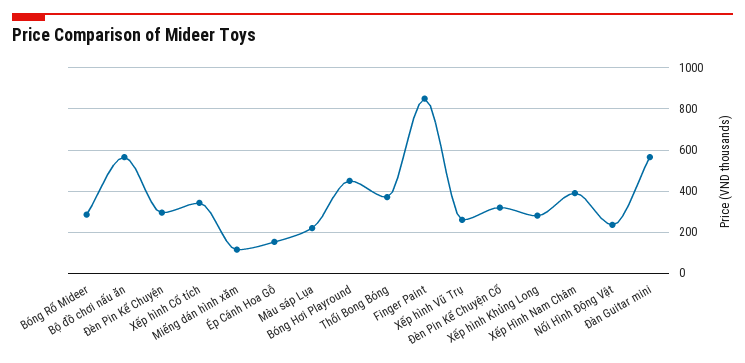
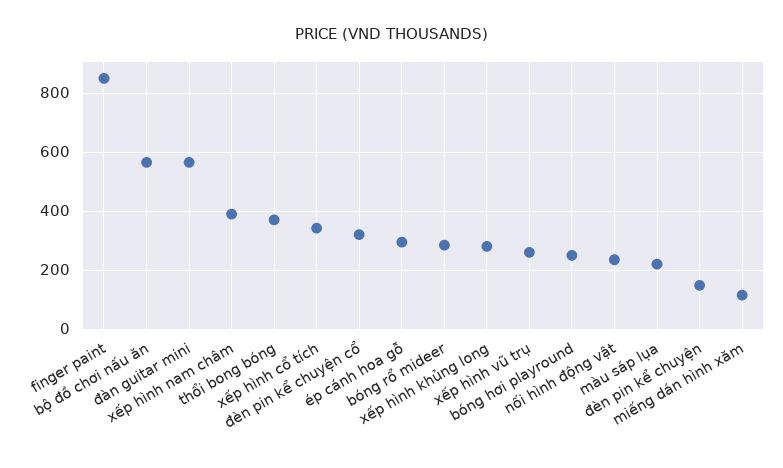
Đèn Pin Kể Chuyện: 300 -> 150
Ép Cánh Hoa Gỗ: 150 -> 300
Bóng Hơi Playround: 450 -> 250

